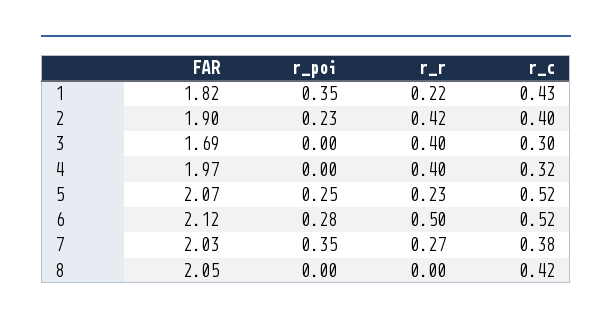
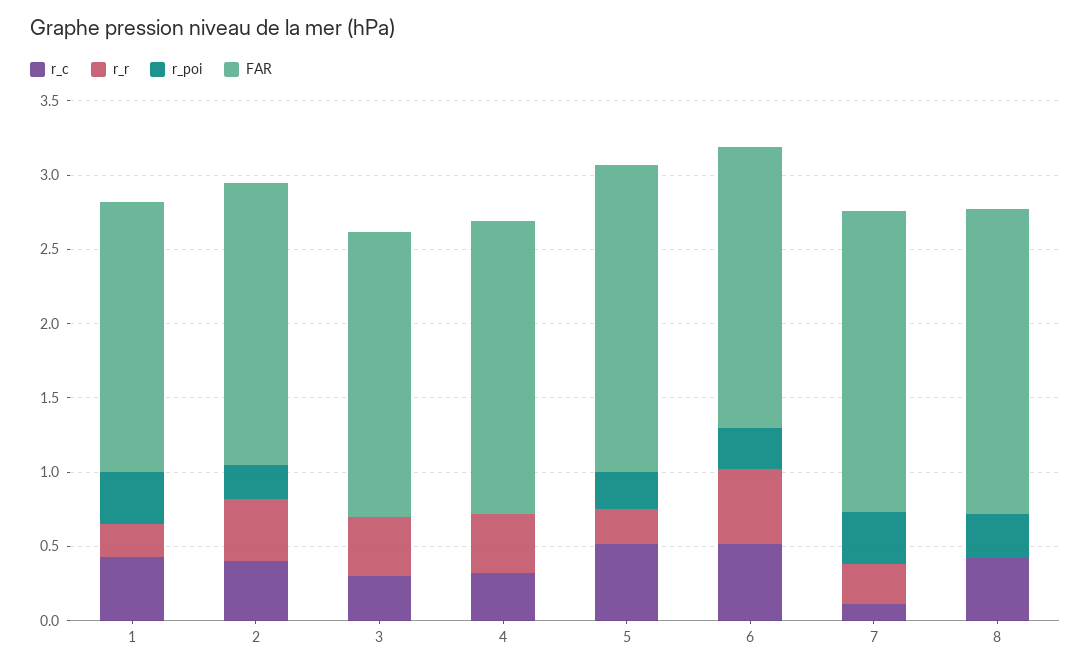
FAR, 3: 1.69 -> 1.9
FAR, 6: 2.12 -> 1.9
r_c, 7: 0.38 -> 0.1
r_poi, 8: 0 -> 0.3

